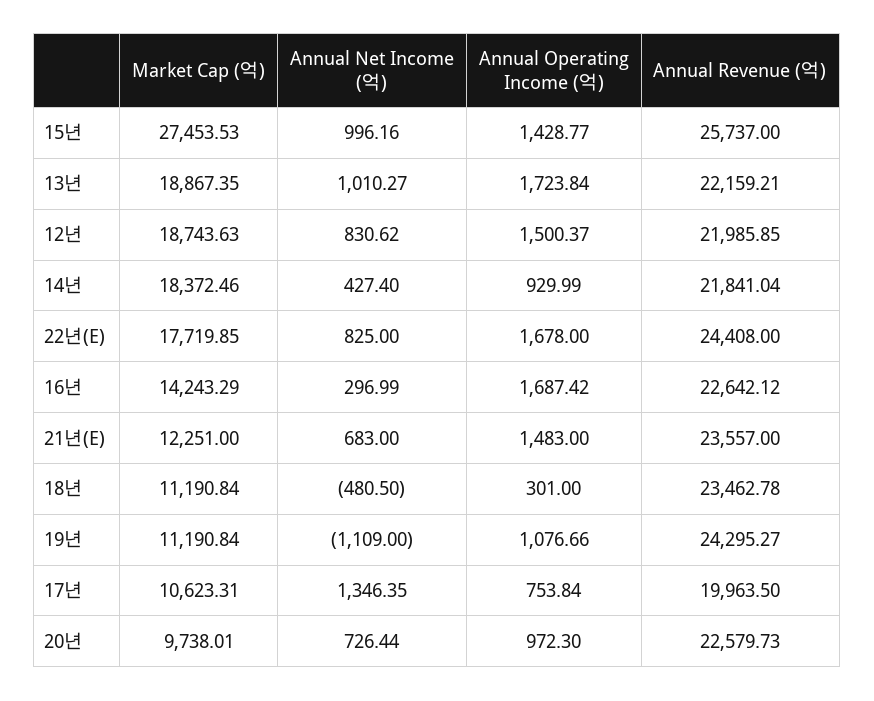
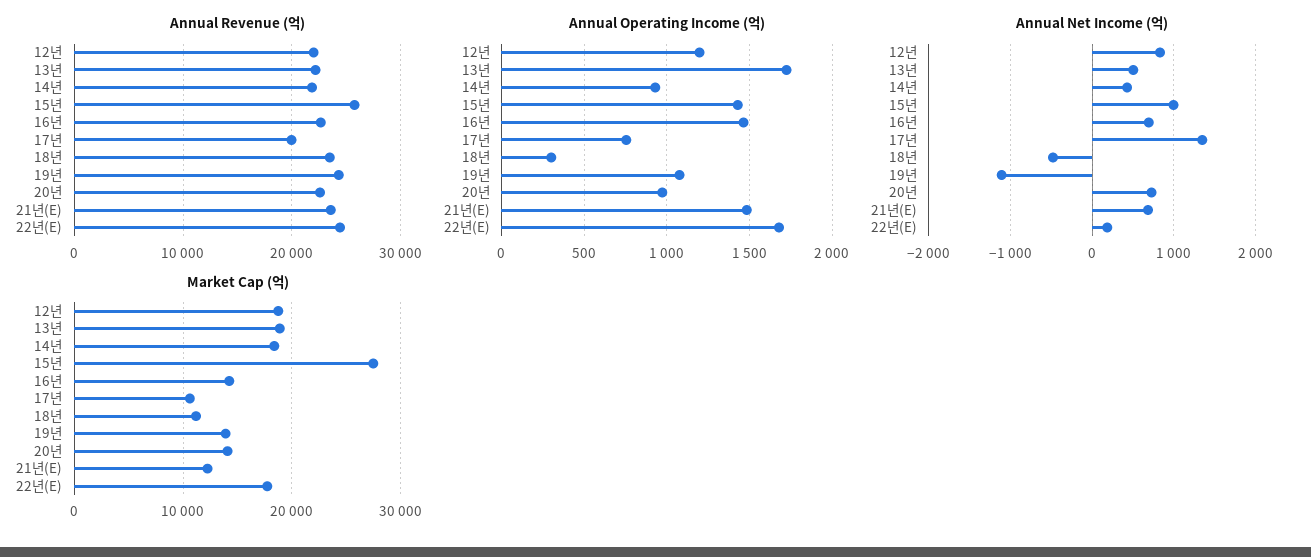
Annual Net Income (억), 13년: 1010.27 -> 500
Annual Operating Income (억), 12년: 1500.37 -> 1200
Annual Net Income (억), 22년(E): 825 -> 200
Annual Net Income (억), 16년: 296.99 -> 700
Annual Operating Income (억), 16년: 1687.42 -> 1450
Market Cap (억), 19년: 11190.84 -> 14000
Market Cap (억), 20년: 9738.01 -> 14000

